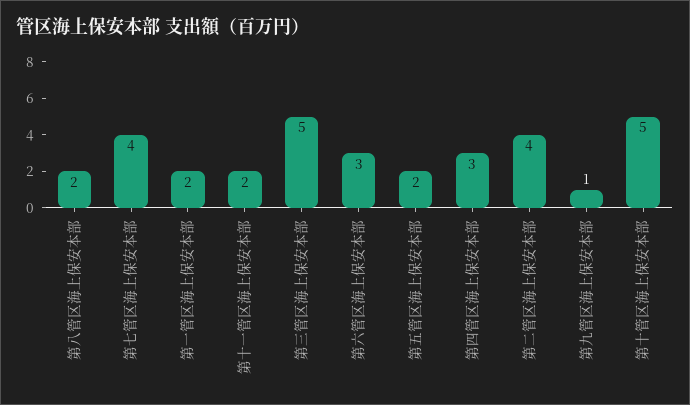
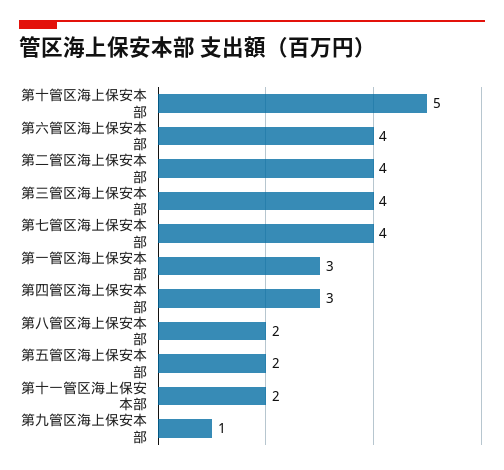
第一管区海上保安本部: 2 -> 3
第三管区海上保安本部: 5 -> 4
第六管区海上保安本部: 3 -> 4

